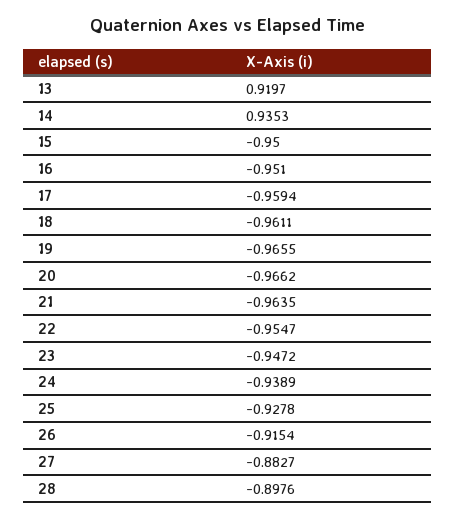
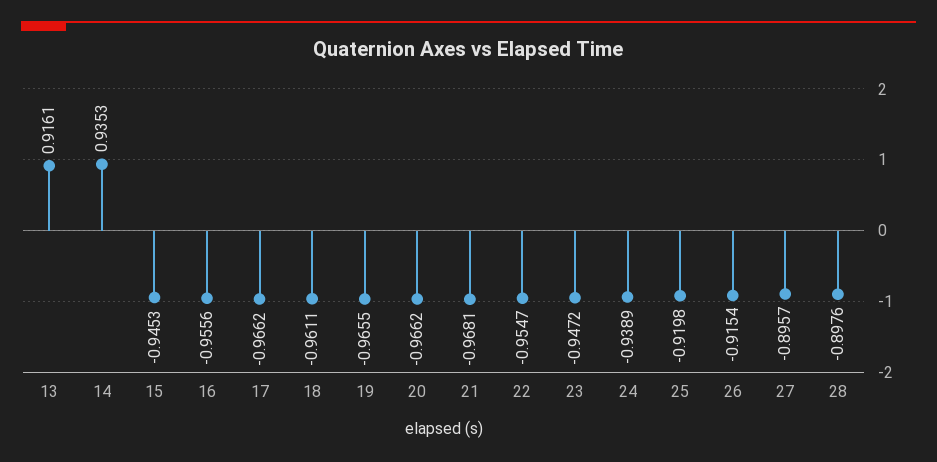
13: 0.9197 -> 0.9161
15: -0.95 -> -0.9453
16: -0.951 -> -0.9556
17: -0.9594 -> -0.9662
21: -0.9635 -> -0.9681
25: -0.9278 -> -0.9198
27: -0.8827 -> -0.8957

